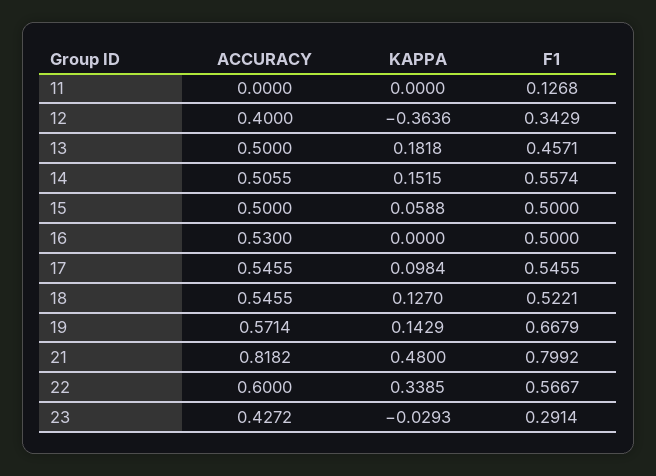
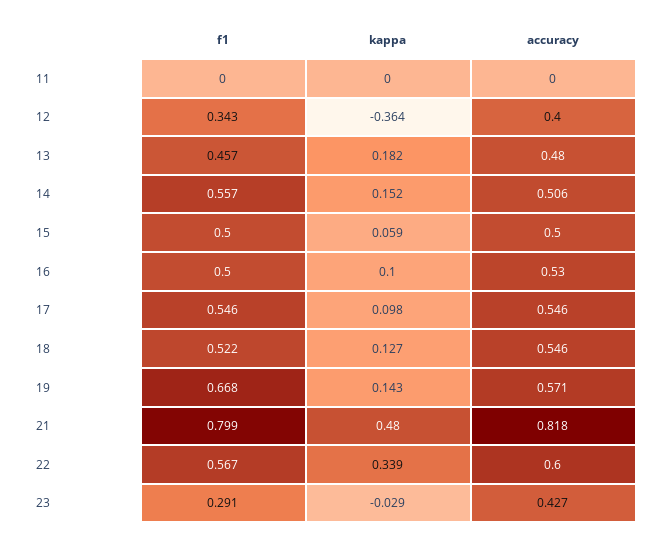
F1, 11: 0.1268 -> 0
ACCURACY, 13: 0.5 -> 0.48
KAPPA, 16: 0 -> 0.1

